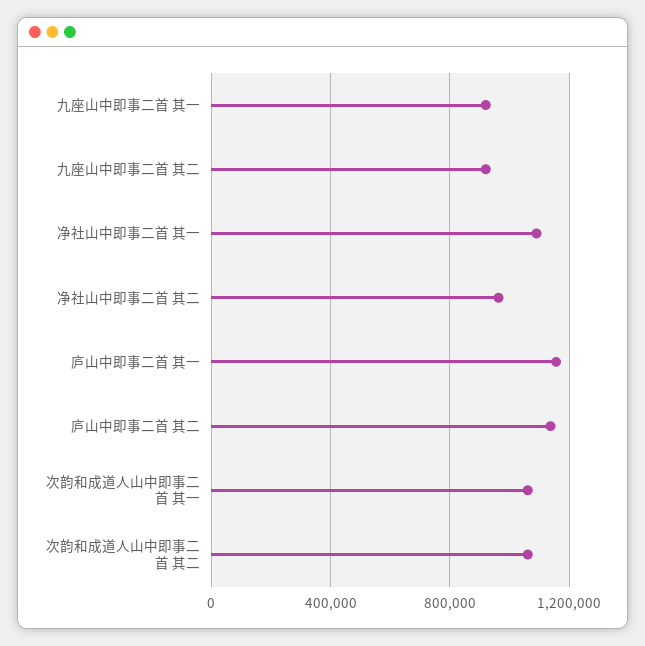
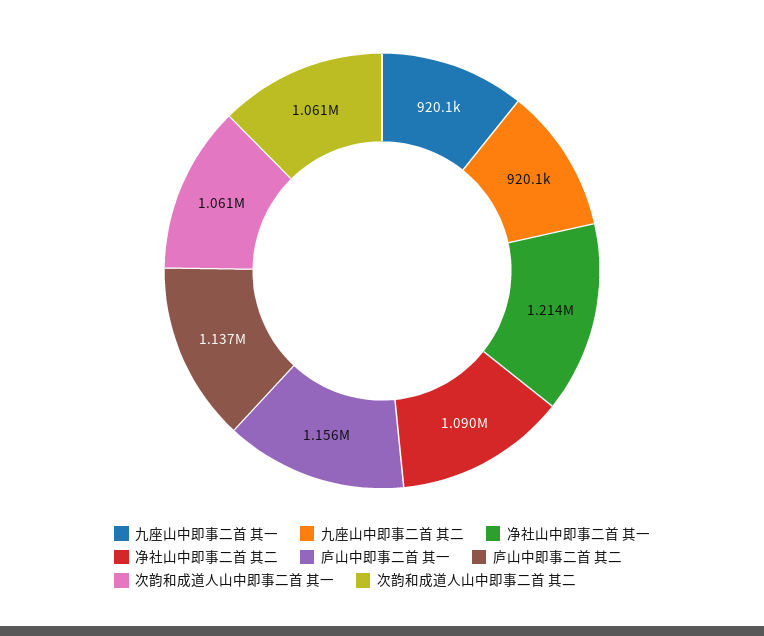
净社山中即事二首 其一: 1100000 -> 1214000
净社山中即事二首 其二: 950000 -> 1090000

